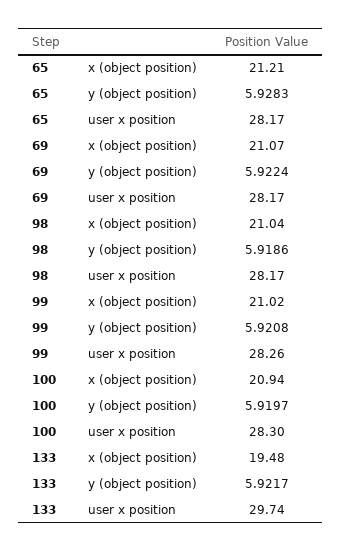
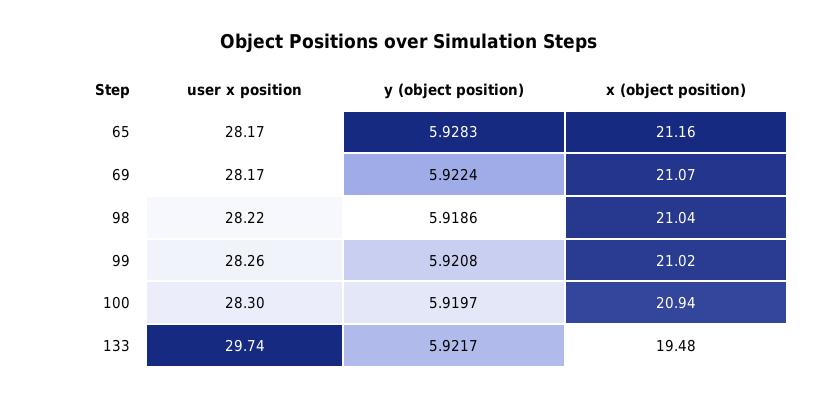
65, x (object position): 21.21 -> 21.16
98, user x position: 28.17 -> 28.22

